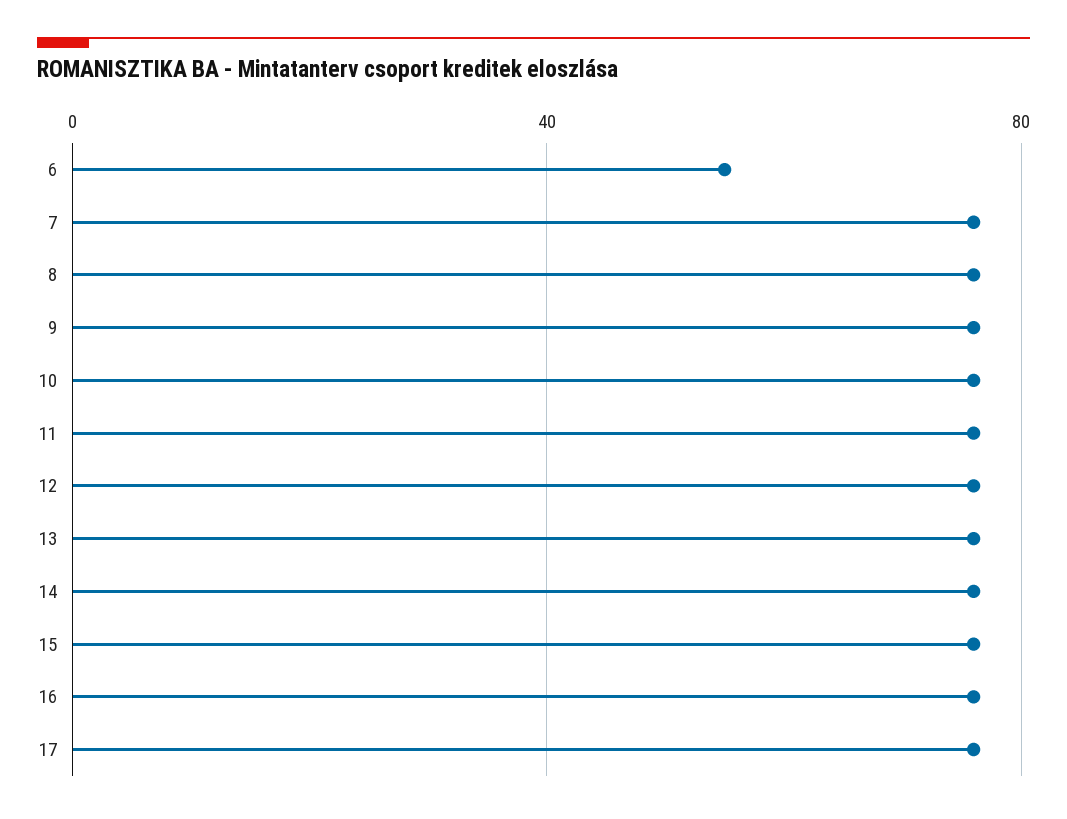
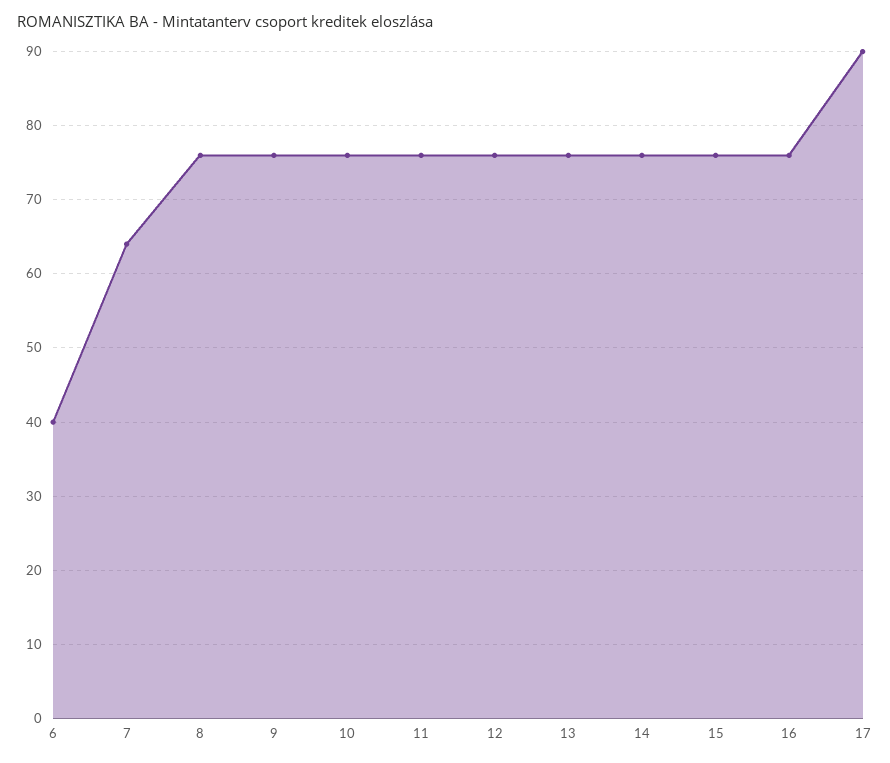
6: 55 -> 40
7: 75 -> 64
17: 75 -> 90

